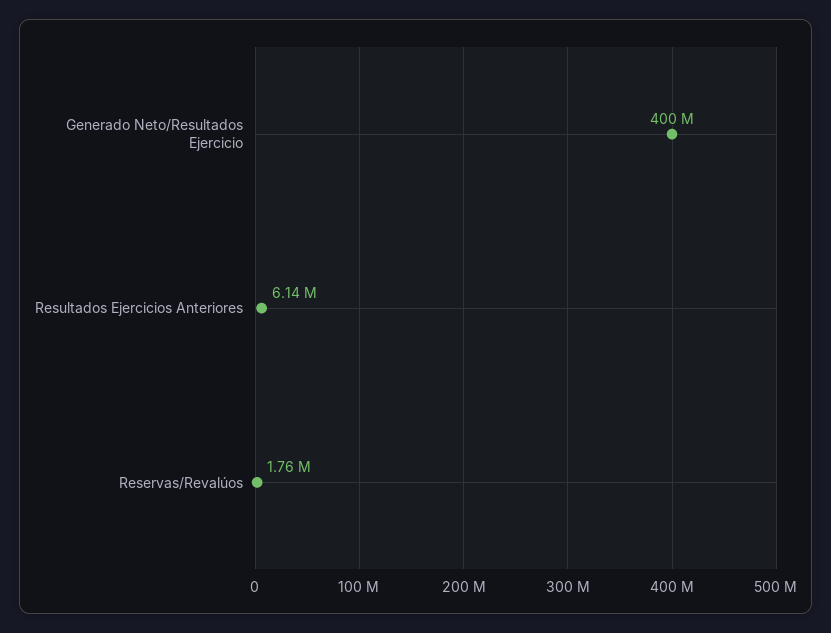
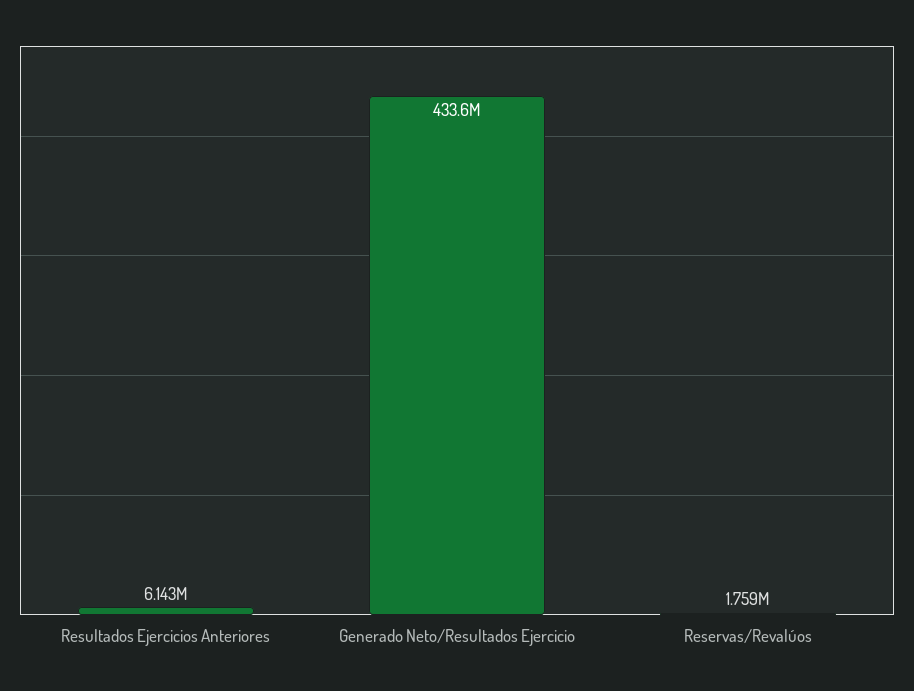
Generado Neto/Resultados Ejercicio: 400000000 -> 433600000

